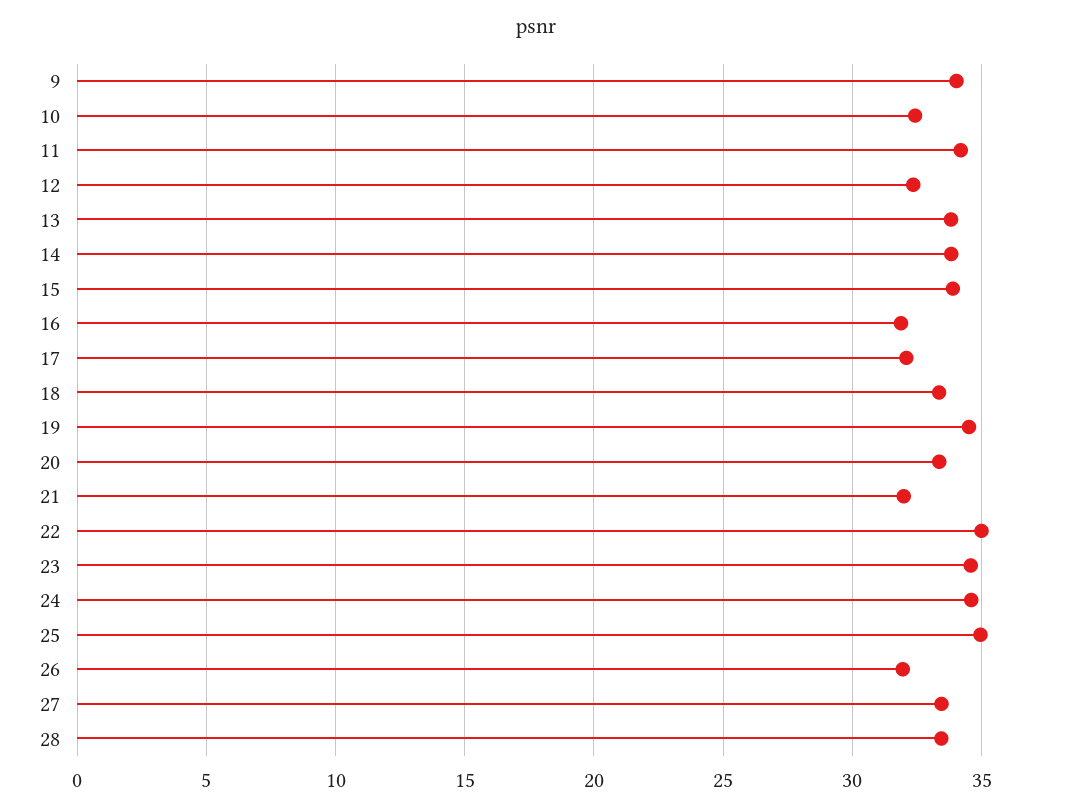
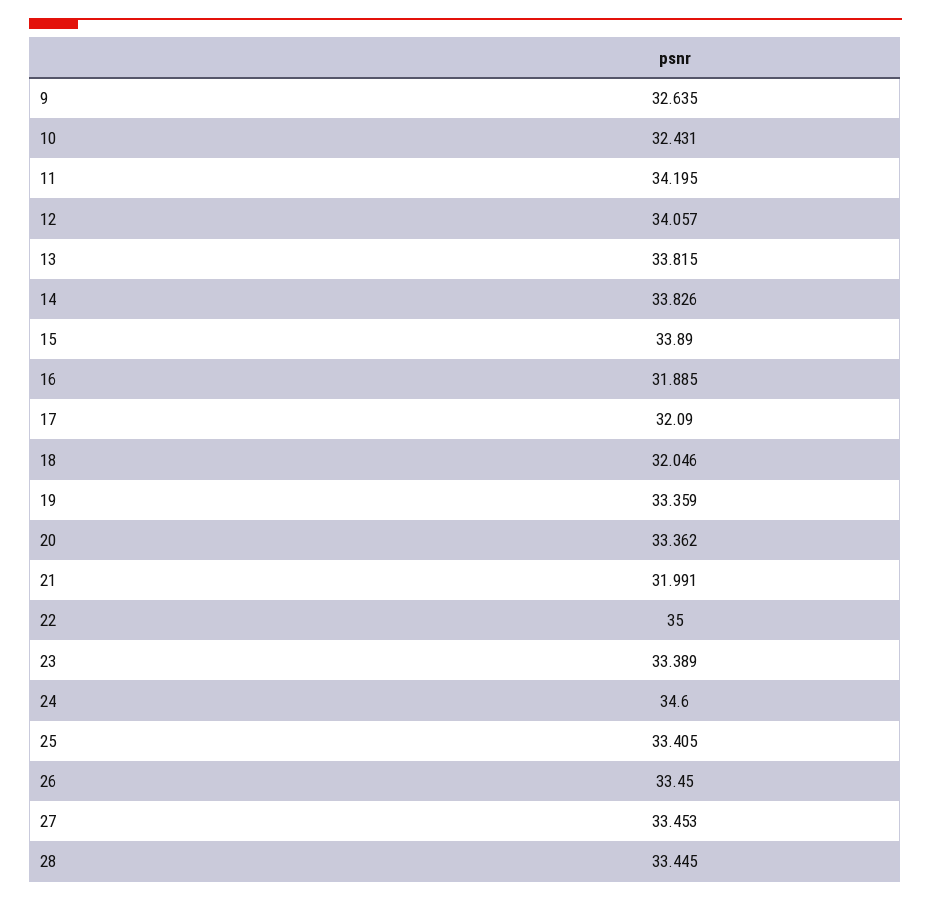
9: 34 -> 32.635
12: 32.5 -> 34.057
18: 33.5 -> 32.046
19: 34.5 -> 33.359
23: 34.5 -> 33.389
25: 35 -> 33.405
26: 32 -> 33.45

